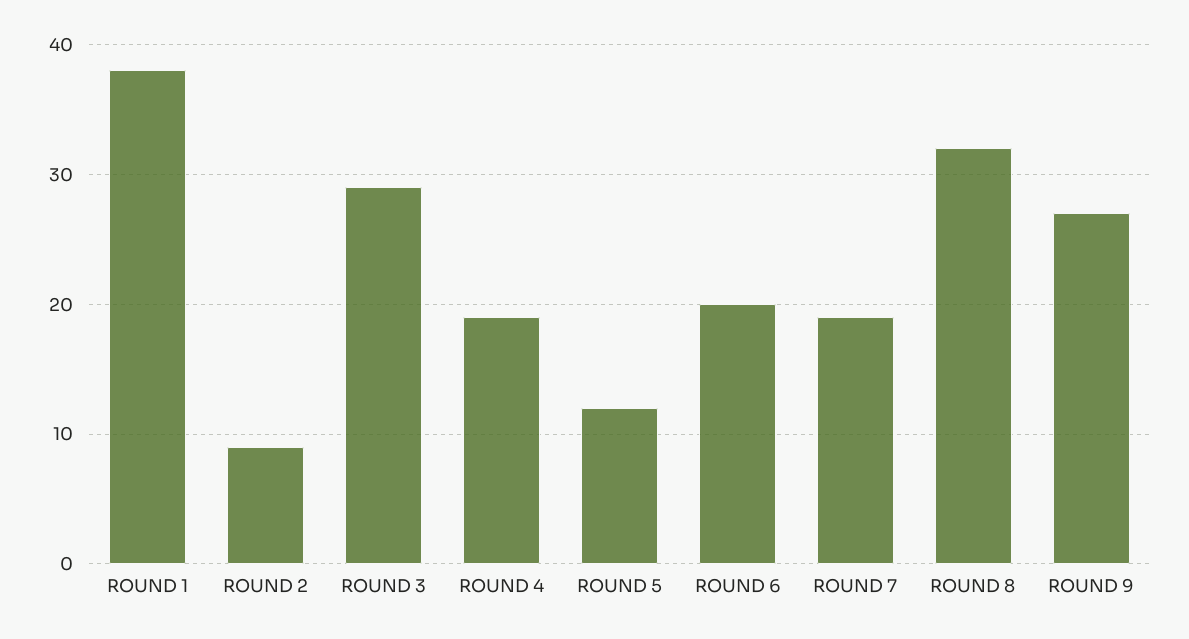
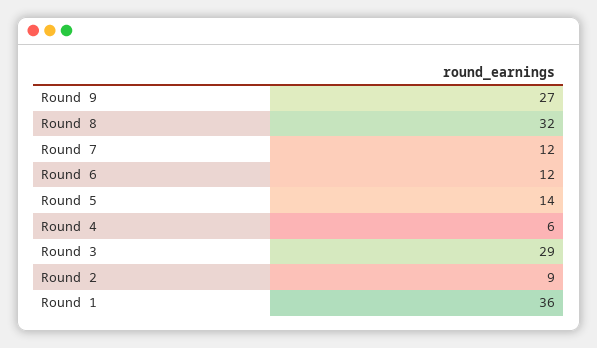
ROUND 1: 38 -> 36
ROUND 4: 19 -> 6
ROUND 5: 12 -> 14
ROUND 6: 20 -> 12
ROUND 7: 19 -> 12

